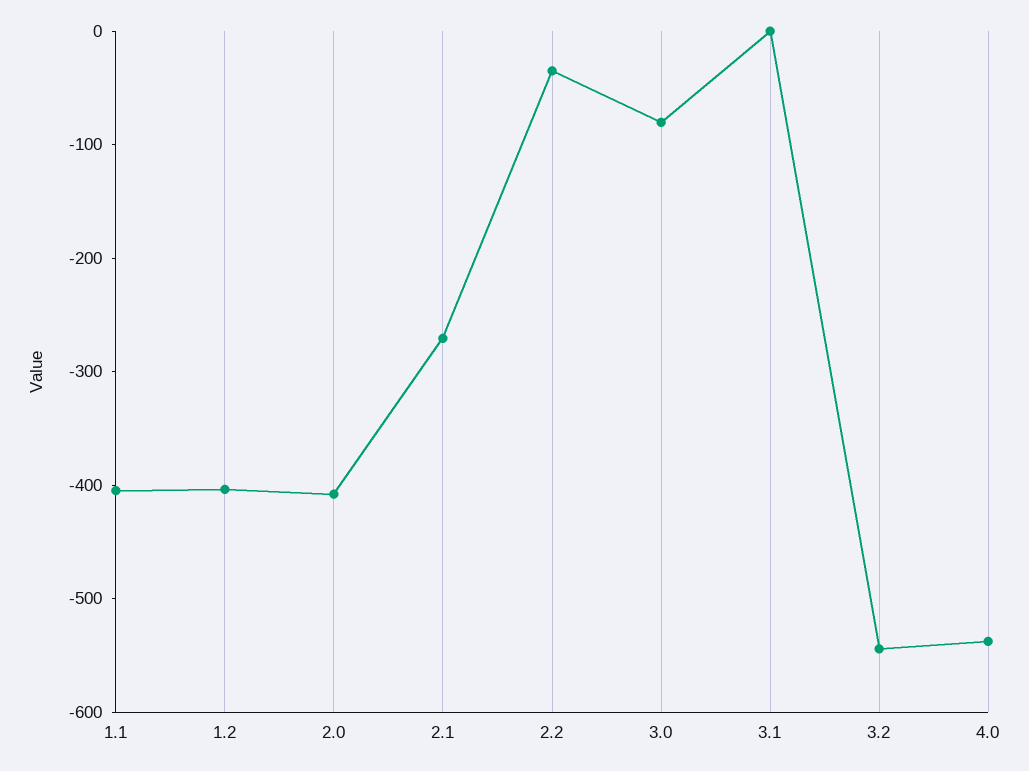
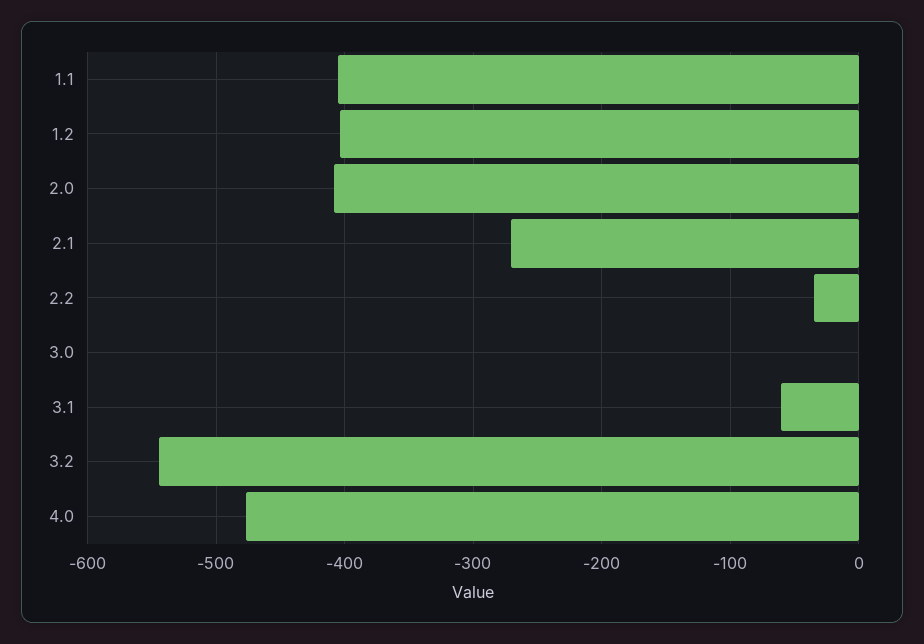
3.0: -80 -> 0
3.1: 0 -> -60
4.0: -540 -> -480

